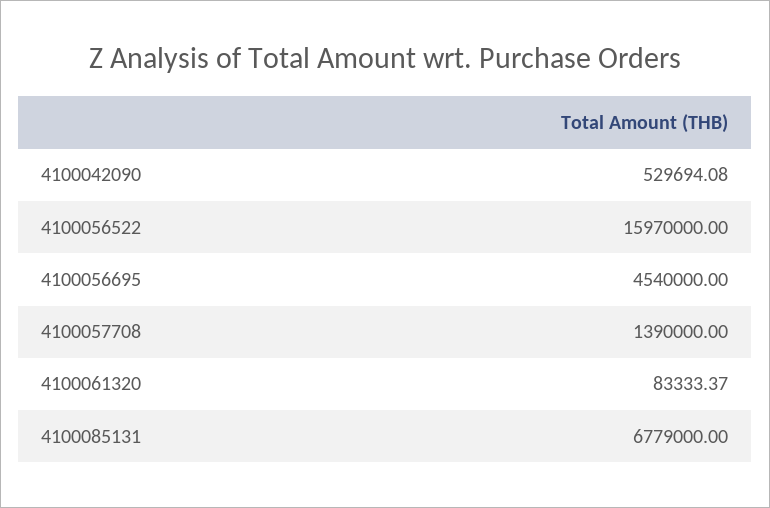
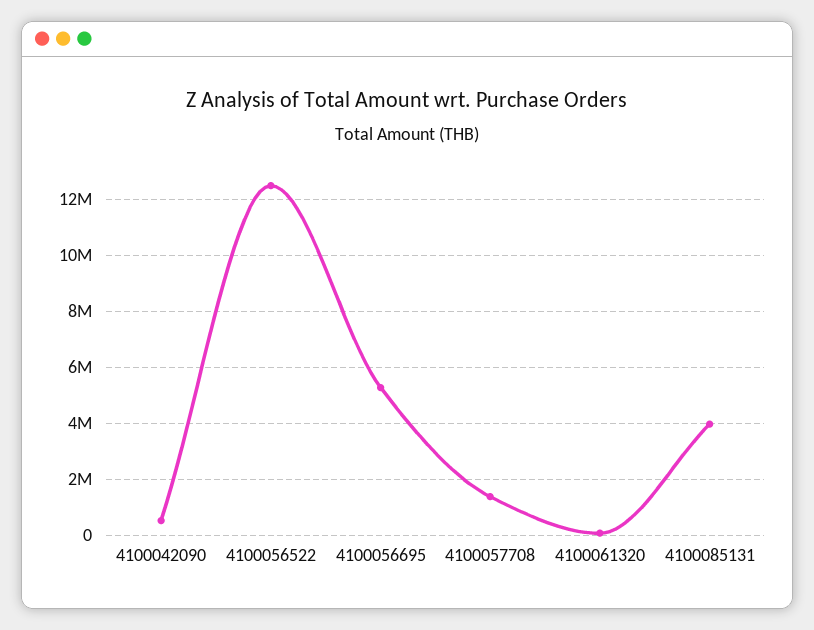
4100056522: 15970000 -> 12500000
4100056695: 4540000 -> 5250000
4100085131: 6779000 -> 4000000

